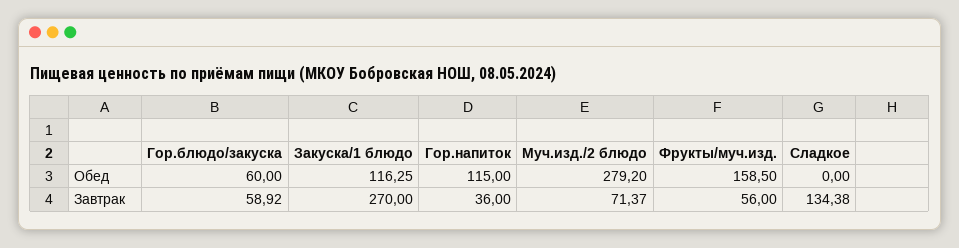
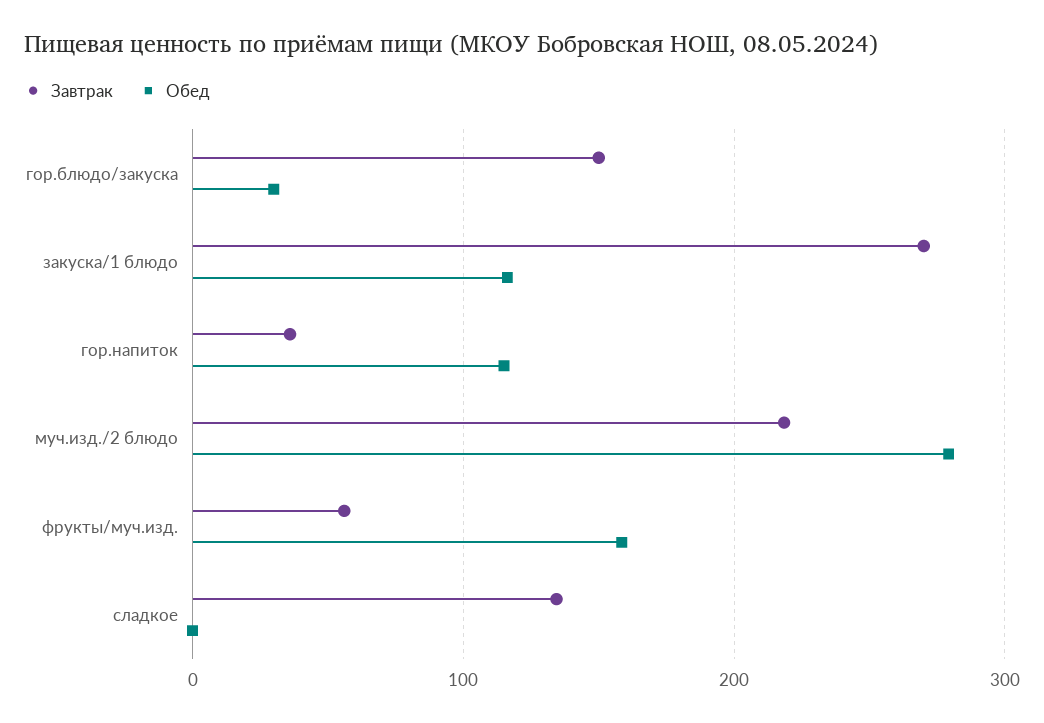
Обед, Гор.блюдо/закуска: 60 -> 30
Завтрак, Гор.блюдо/закуска: 58.92 -> 150
Завтрак, Муч.изд./2 блюдо: 71.37 -> 220

